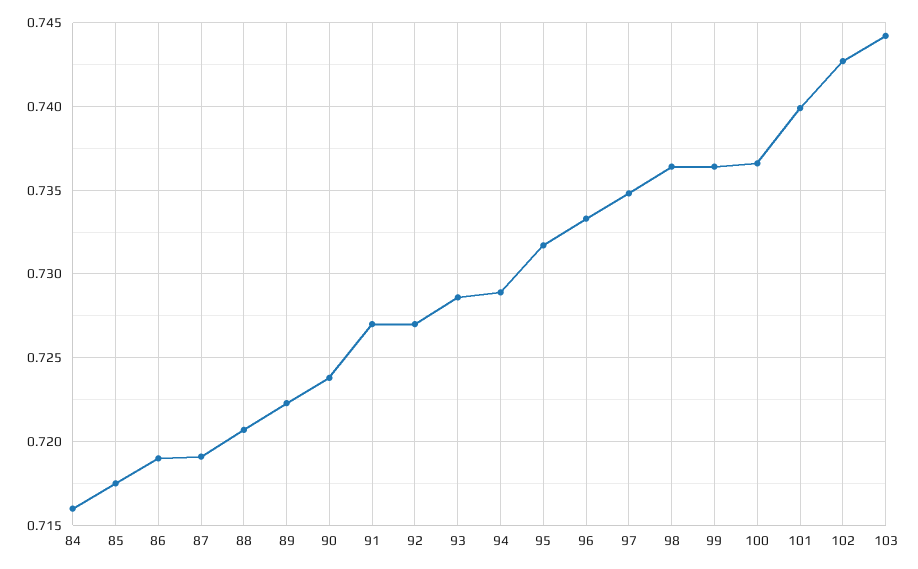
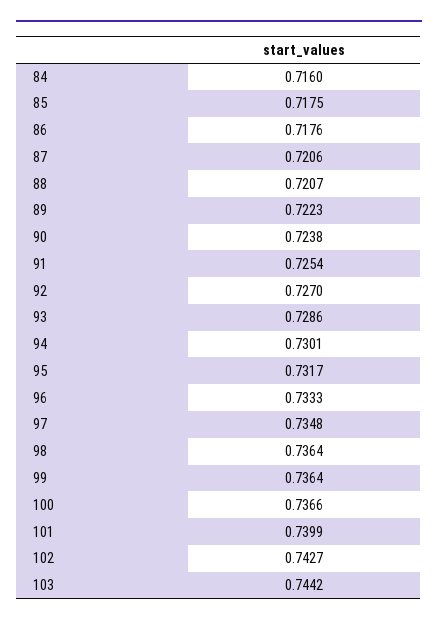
86: 0.719 -> 0.7176
87: 0.719 -> 0.7206
91: 0.727 -> 0.7254
94: 0.729 -> 0.7301

